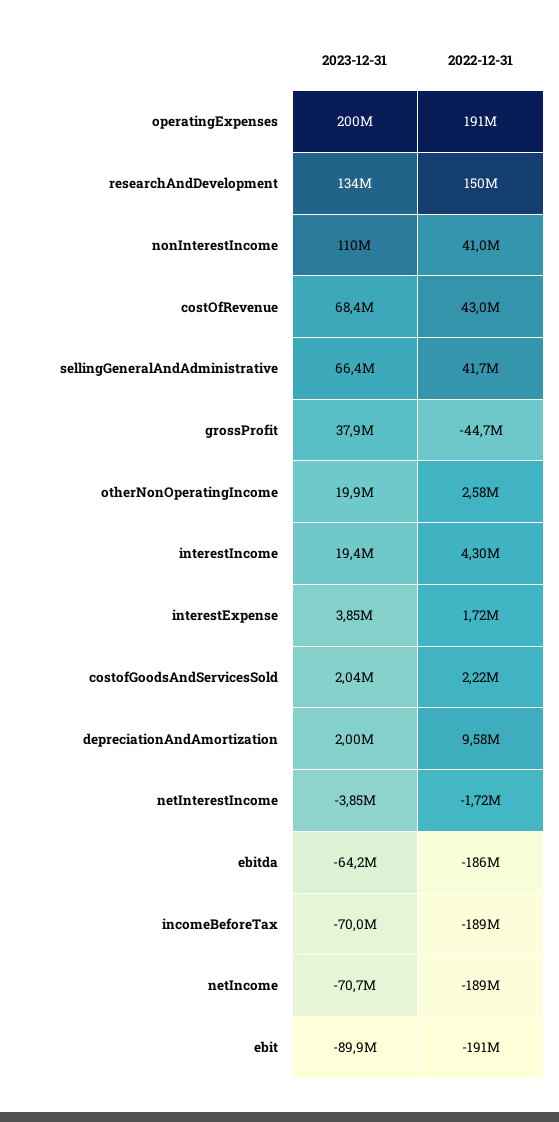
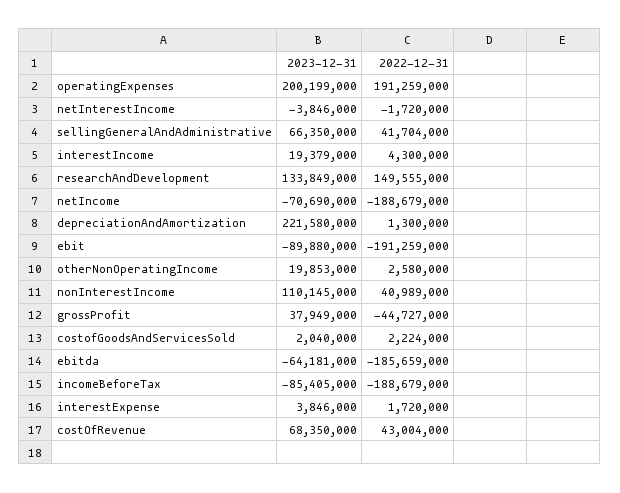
2023-12-31, depreciationAndAmortization: 2000000 -> 221580000
2022-12-31, depreciationAndAmortization: 9580000 -> 1300000
2023-12-31, incomeBeforeTax: -70000000 -> -85405000

